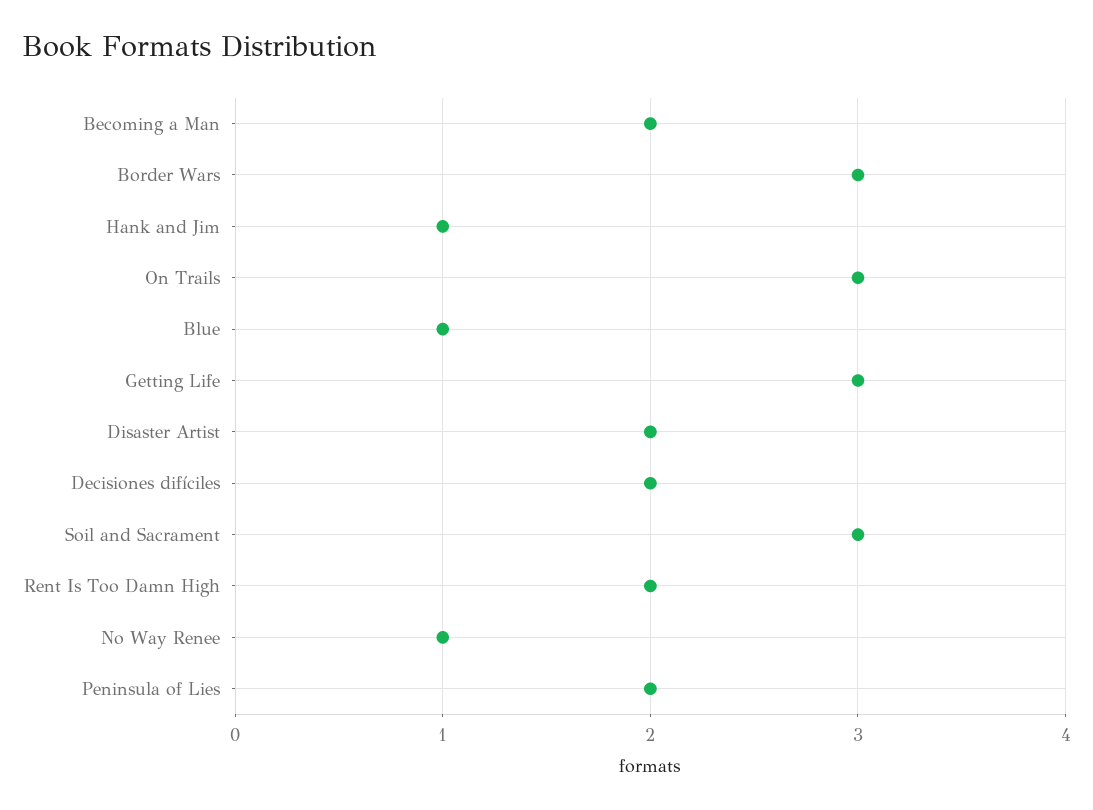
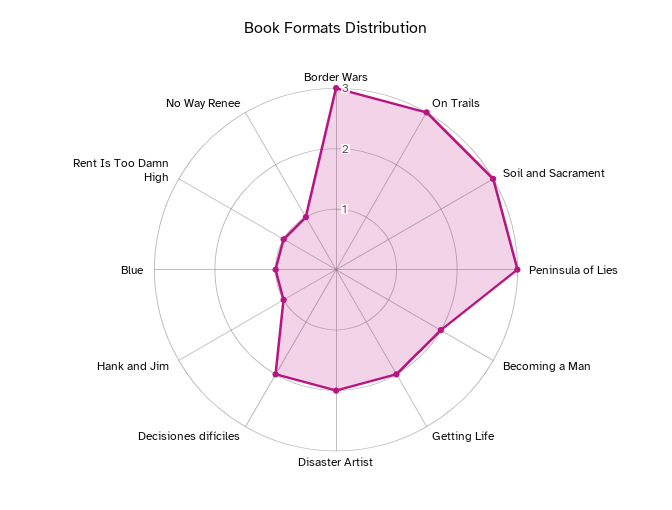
Getting Life: 3 -> 2
Rent Is Too Damn High: 2 -> 1
Peninsula of Lies: 2 -> 3

